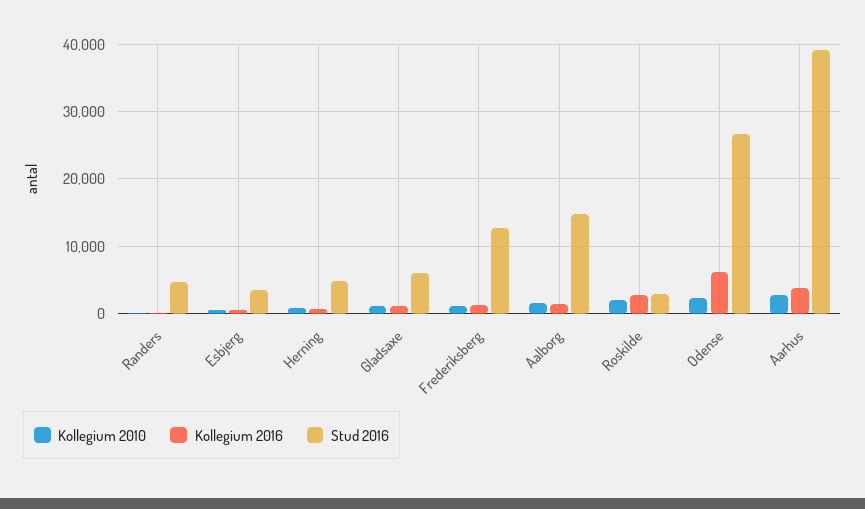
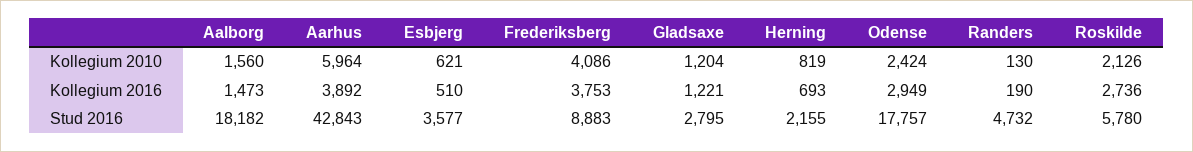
Stud 2016, Herning: 5000 -> 2155
Stud 2016, Gladsaxe: 6000 -> 2795
Kollegium 2010, Frederiksberg: 1000 -> 4086
Kollegium 2016, Frederiksberg: 1000 -> 3753
Stud 2016, Frederiksberg: 13000 -> 8883
Stud 2016, Aalborg: 15000 -> 18182
Stud 2016, Roskilde: 3000 -> 5780
Kollegium 2016, Odense: 6000 -> 2949
Stud 2016, Odense: 27000 -> 17757
Kollegium 2010, Aarhus: 3000 -> 5964
Stud 2016, Aarhus: 39000 -> 42843

